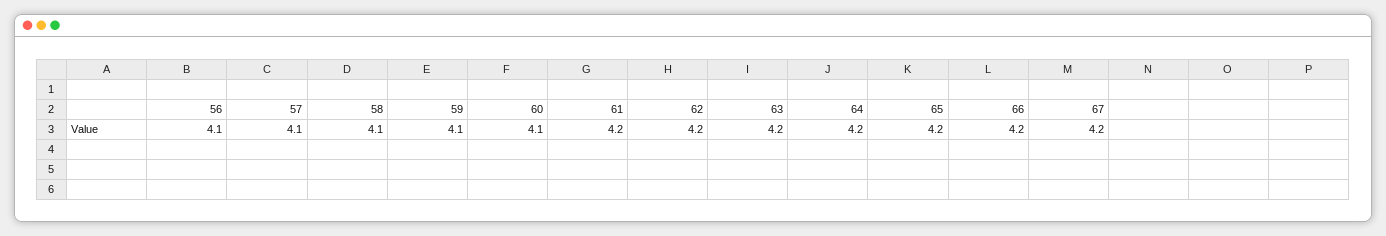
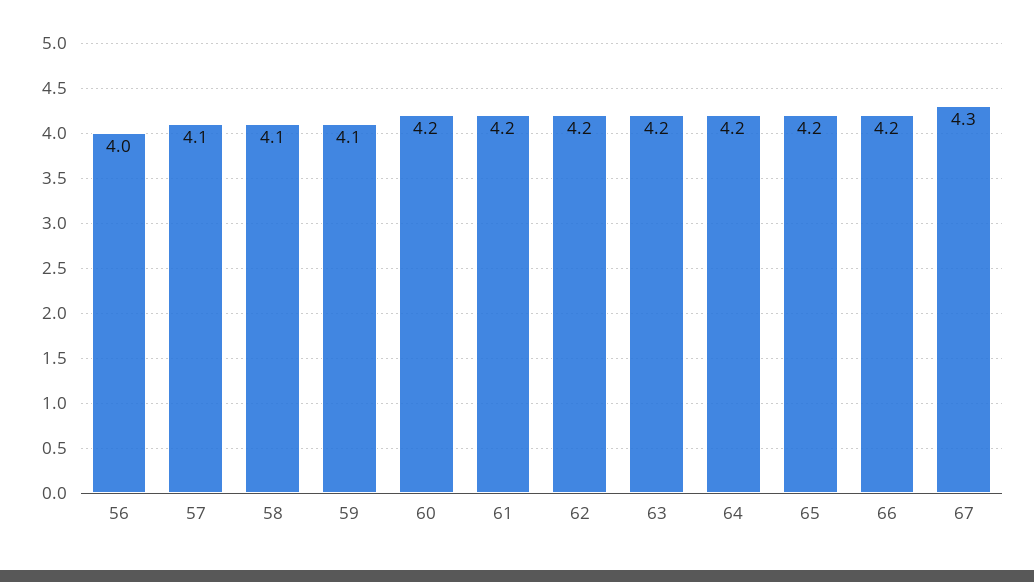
56: 4.1 -> 4
60: 4.1 -> 4.2
67: 4.2 -> 4.3

